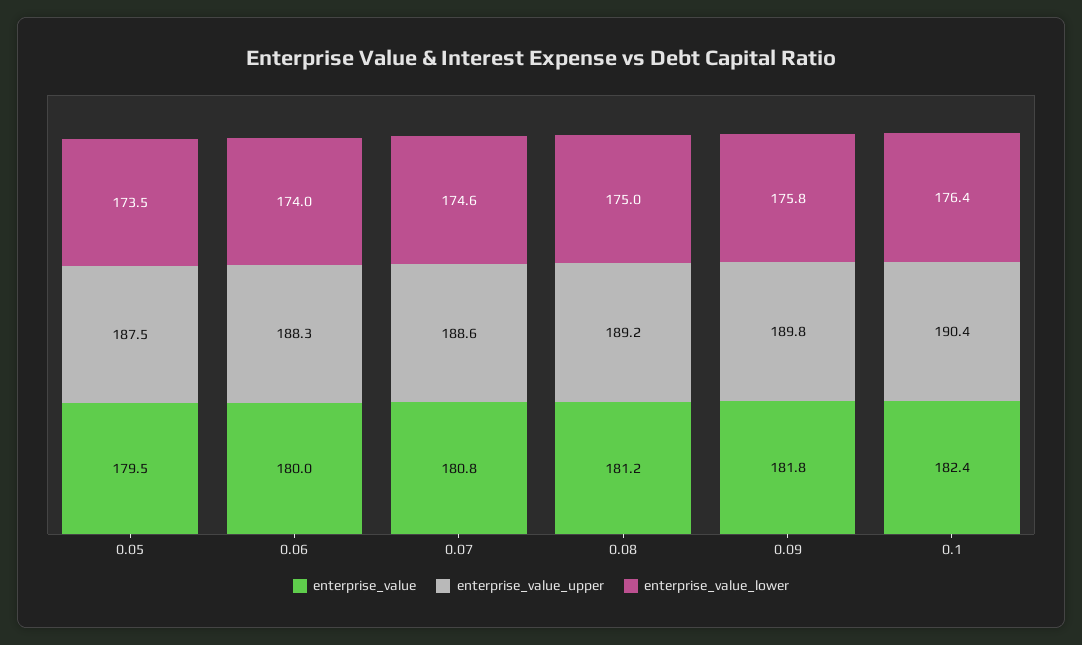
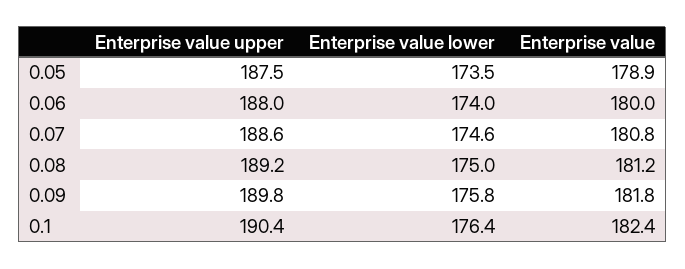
enterprise_value, 0.05: 179.5 -> 178.9
enterprise_value_upper, 0.06: 188.3 -> 188

